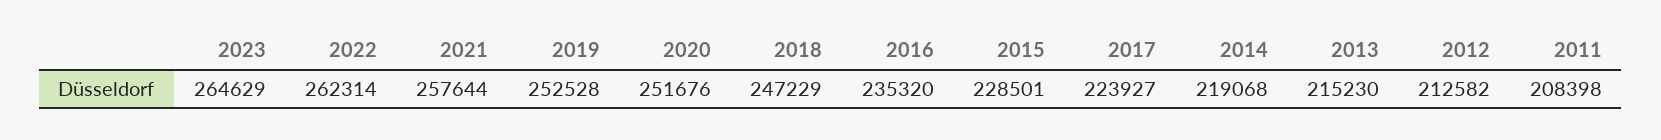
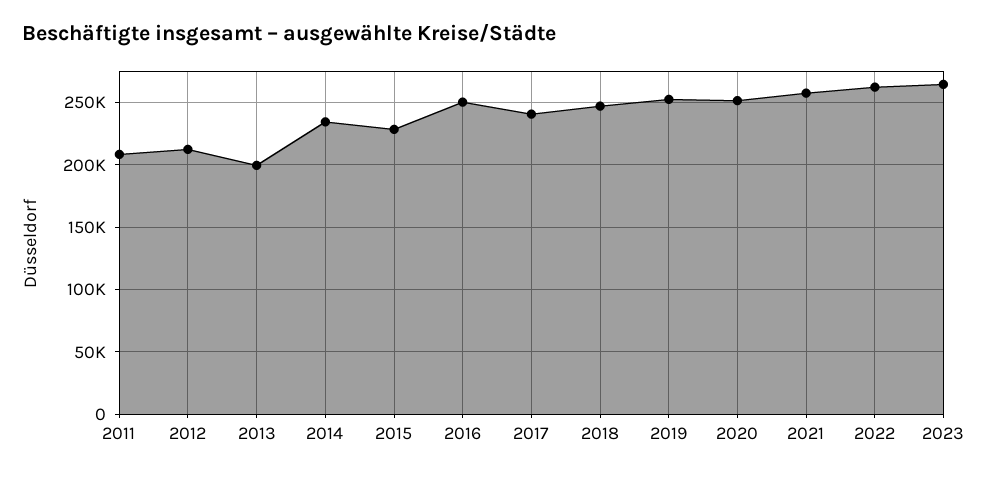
2016: 235320 -> 250000
2017: 223927 -> 240000
2014: 219068 -> 235000
2013: 215230 -> 200000

